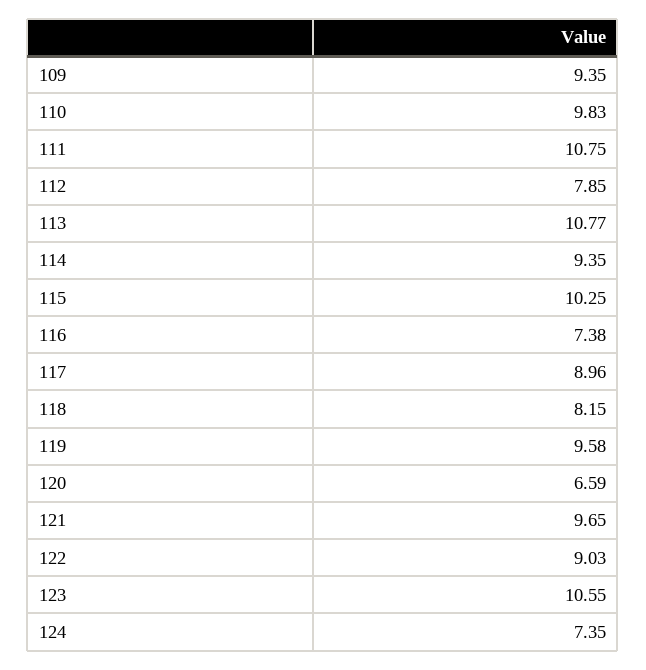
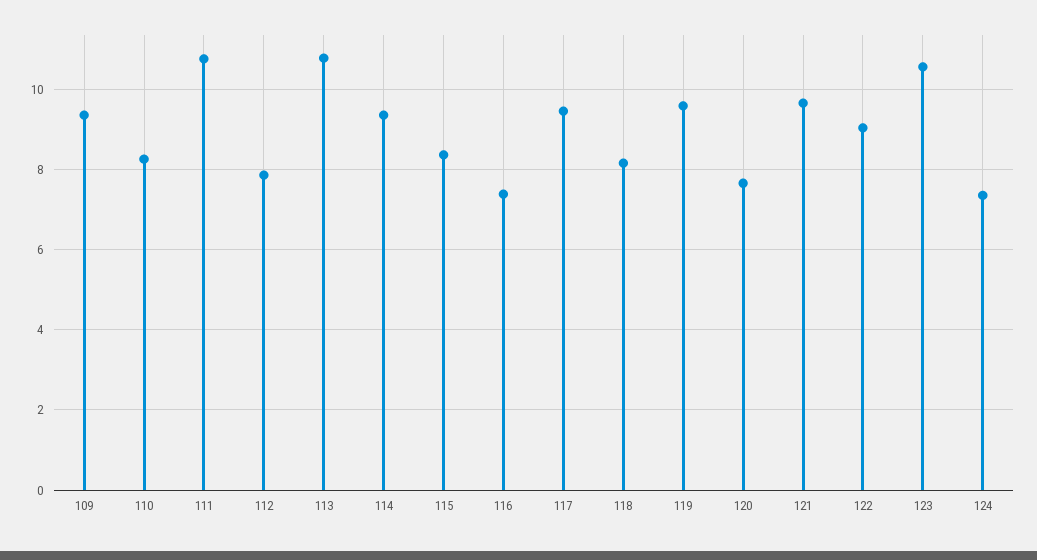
110: 9.83 -> 8.2
115: 10.25 -> 8.4
117: 8.96 -> 9.4
120: 6.59 -> 7.6

